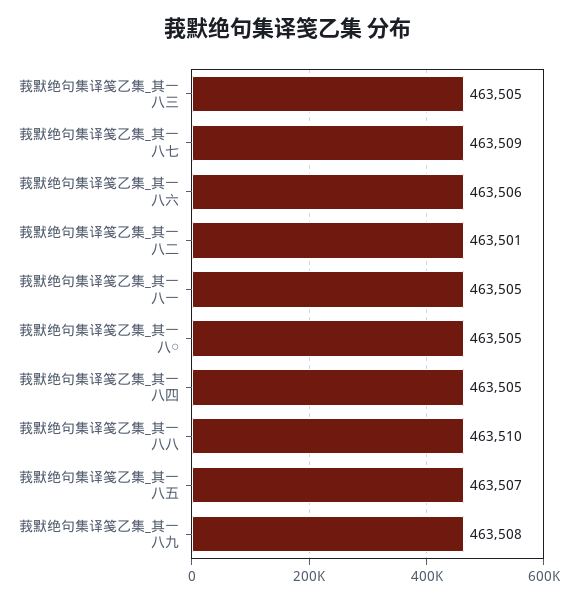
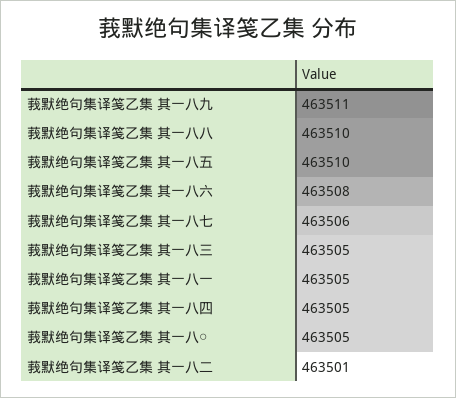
莪默绝句集译笺乙集_其一八七: 463509 -> 463506
莪默绝句集译笺乙集_其一八六: 463506 -> 463508
莪默绝句集译笺乙集_其一八五: 463507 -> 463510
莪默绝句集译笺乙集_其一八九: 463508 -> 463511

